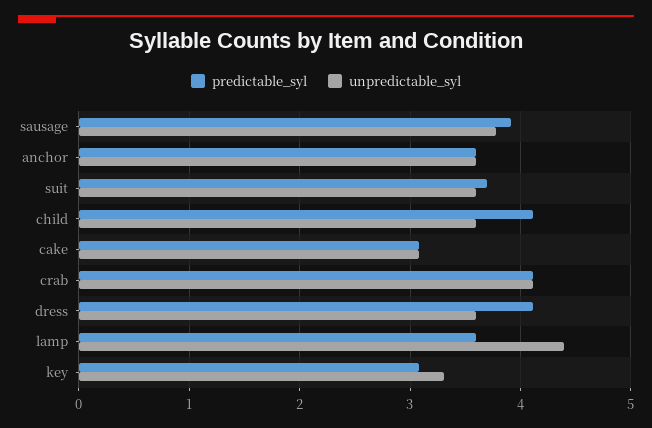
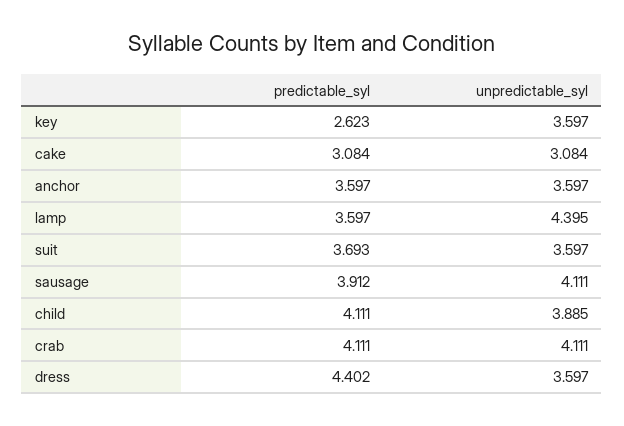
unpredictable_syl, sausage: 3.8 -> 4.111
unpredictable_syl, child: 3.6 -> 3.885
predictable_syl, dress: 4.1 -> 4.402
predictable_syl, key: 3.1 -> 2.623
unpredictable_syl, key: 3.3 -> 3.597

